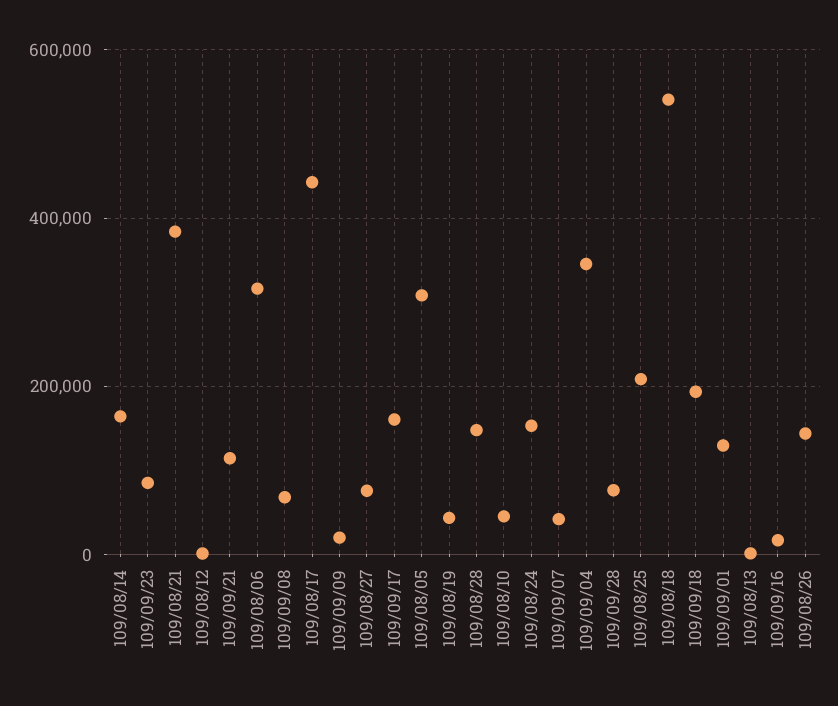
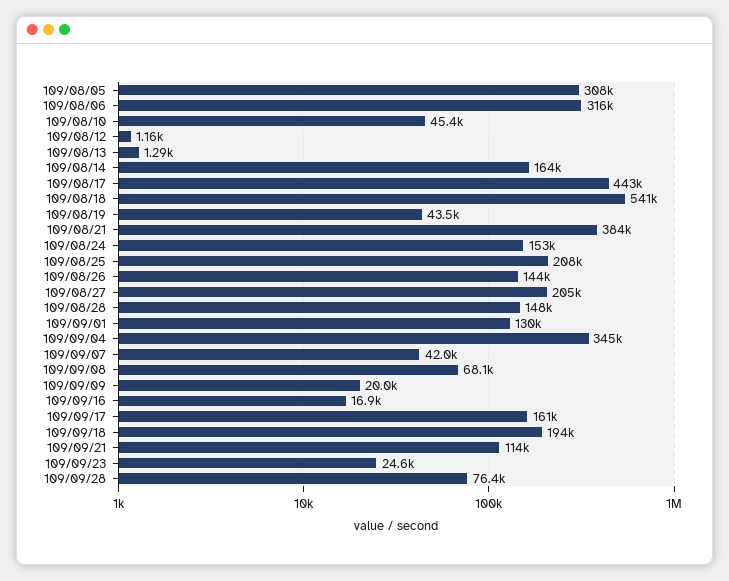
109/09/23: 80000 -> 24600
109/08/27: 80000 -> 205000

